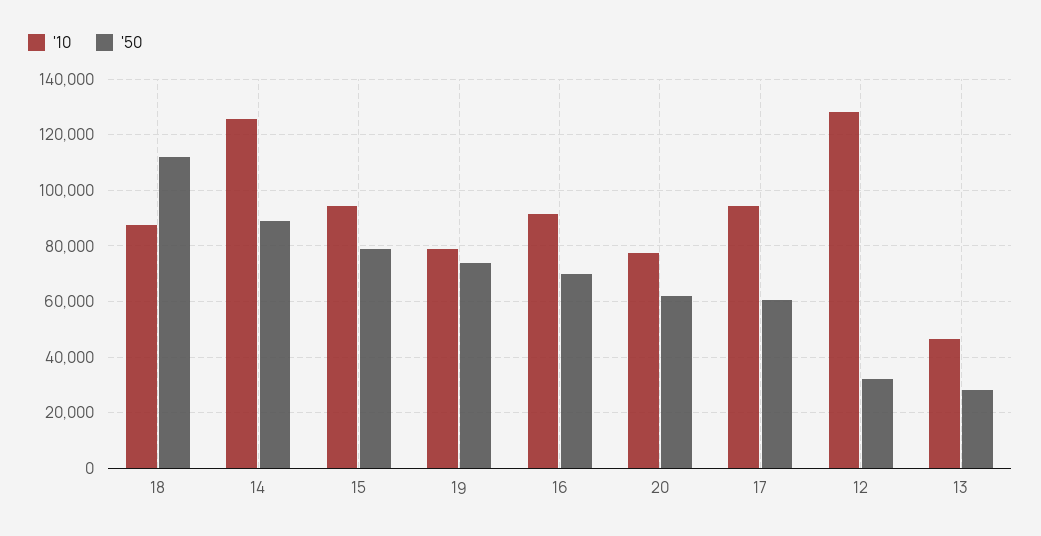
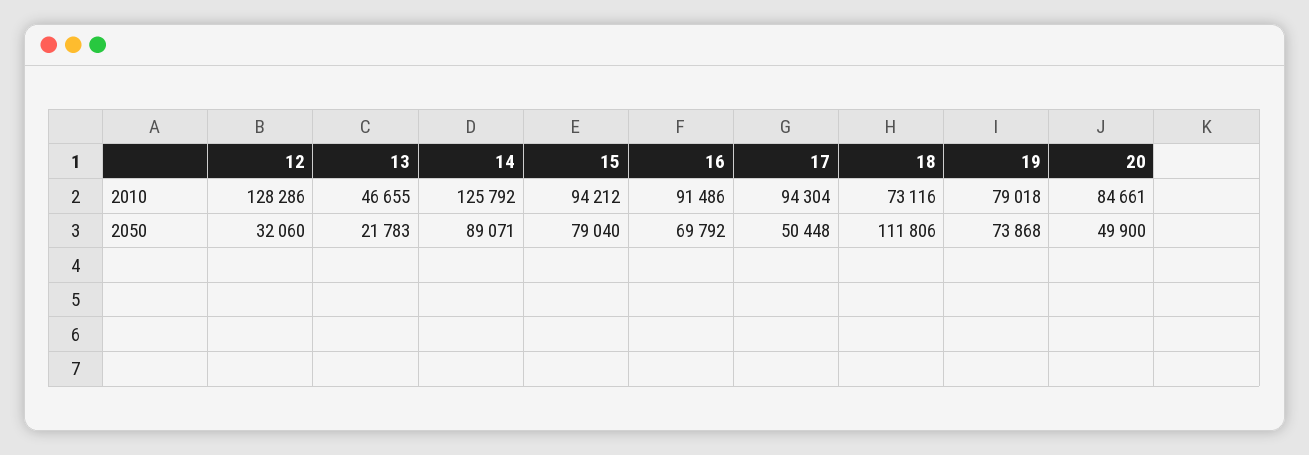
'10, 18: 87500 -> 73116
'10, 20: 77500 -> 84661
'50, 20: 62500 -> 49900
'50, 17: 60000 -> 50448
'50, 13: 27500 -> 21783

